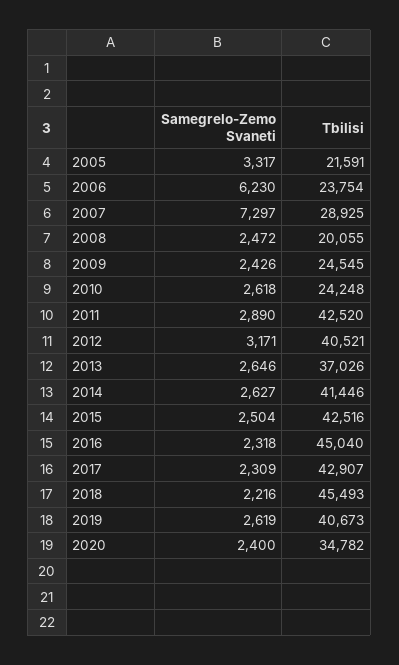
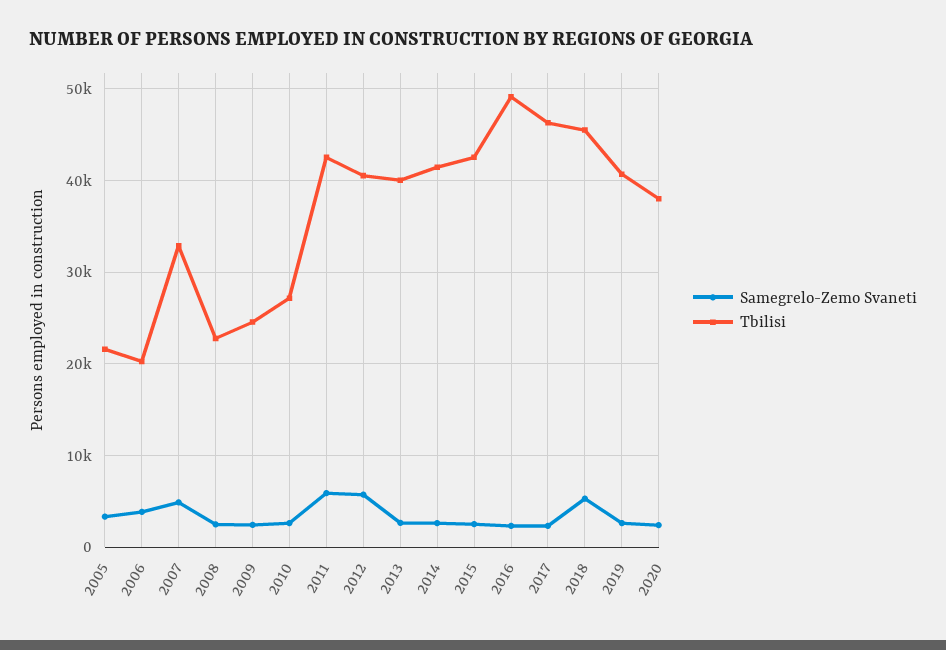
Samegrelo-Zemo Svaneti, 2006: 6230 -> 4000
Tbilisi, 2006: 23754 -> 20000
Samegrelo-Zemo Svaneti, 2007: 7297 -> 5000
Tbilisi, 2007: 28925 -> 33000
Tbilisi, 2008: 20055 -> 23000
Tbilisi, 2010: 24248 -> 27000
Samegrelo-Zemo Svaneti, 2011: 2890 -> 6000
Samegrelo-Zemo Svaneti, 2012: 3171 -> 6000
Tbilisi, 2013: 37026 -> 40000
Tbilisi, 2016: 45040 -> 49000
Tbilisi, 2017: 42907 -> 46000
Samegrelo-Zemo Svaneti, 2018: 2216 -> 5000
Tbilisi, 2020: 34782 -> 38000

